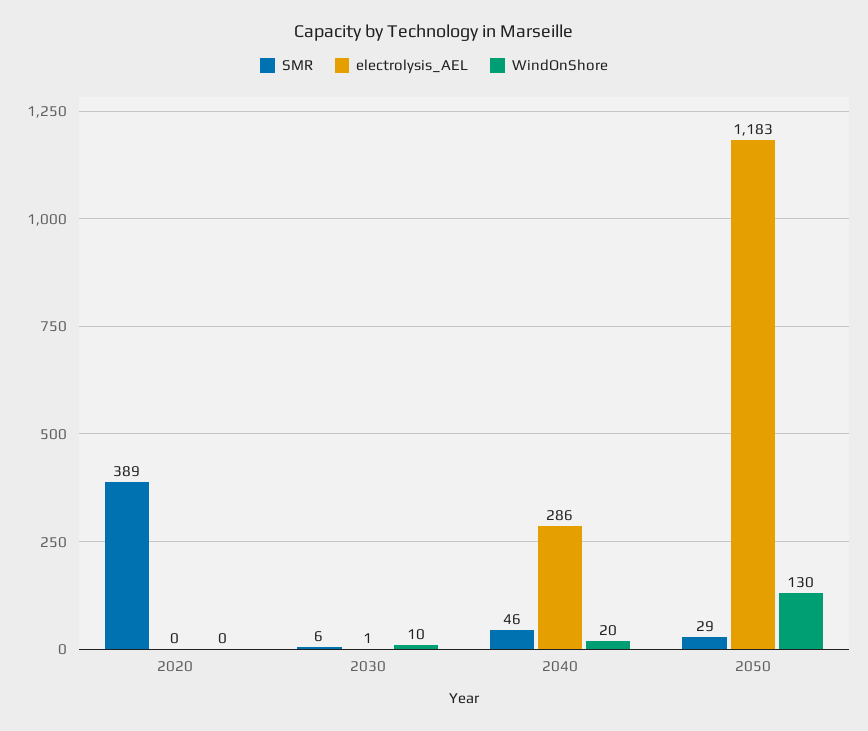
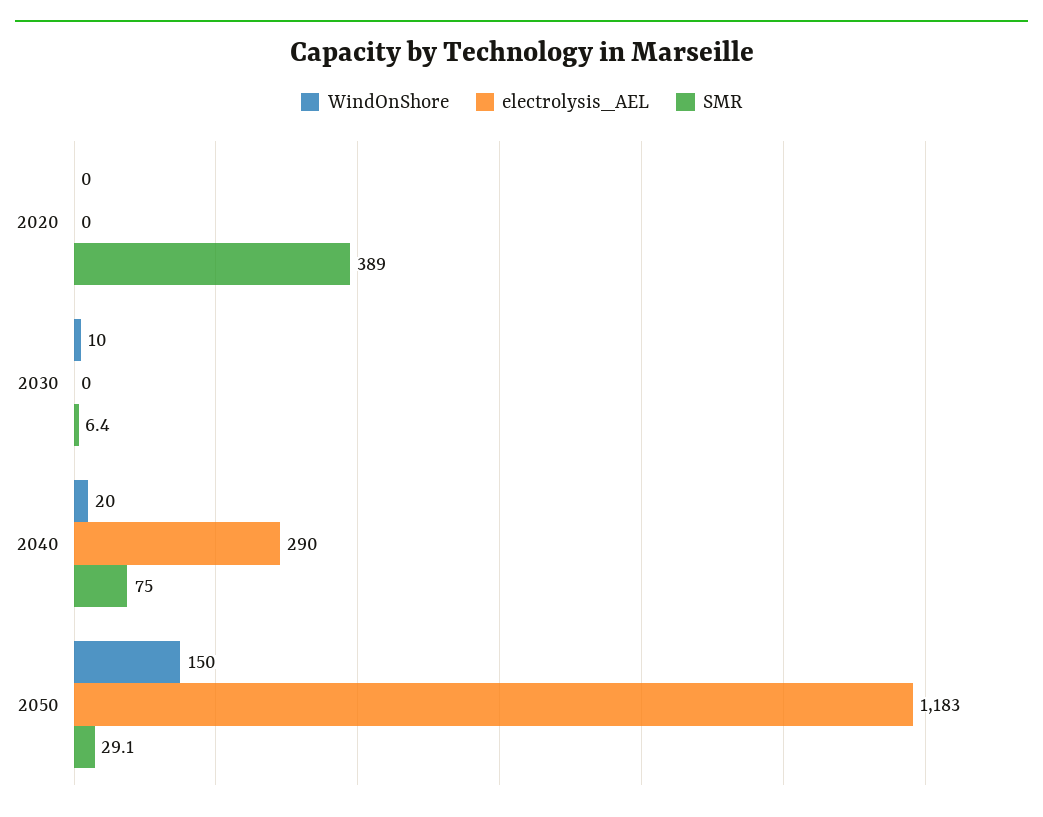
electrolysis_AEL, 2030: 1 -> 0
SMR, 2040: 46 -> 75
electrolysis_AEL, 2040: 286 -> 290
WindOnShore, 2050: 130 -> 150

